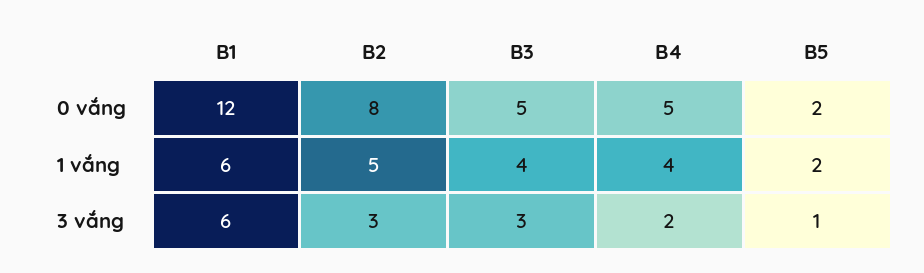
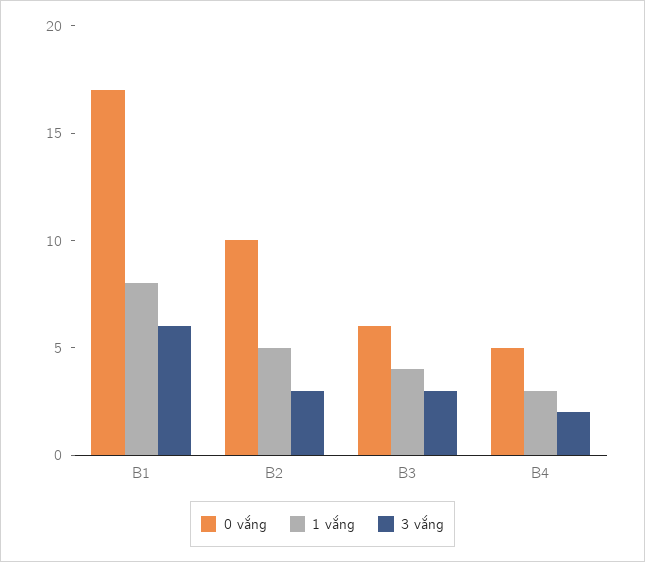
0 vắng, B1: 12 -> 17
0 vắng, B2: 8 -> 10
0 vắng, B3: 5 -> 6
0 vắng, B5: 2 -> none
1 vắng, B1: 6 -> 8
1 vắng, B4: 4 -> 3
1 vắng, B5: 2 -> none
3 vắng, B5: 1 -> none

